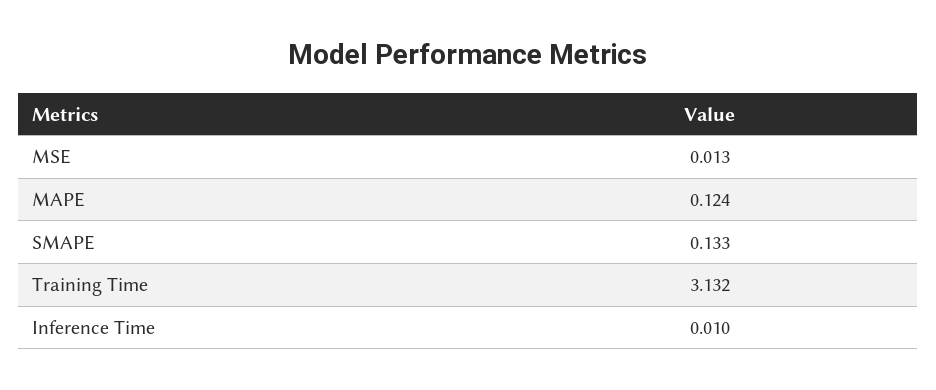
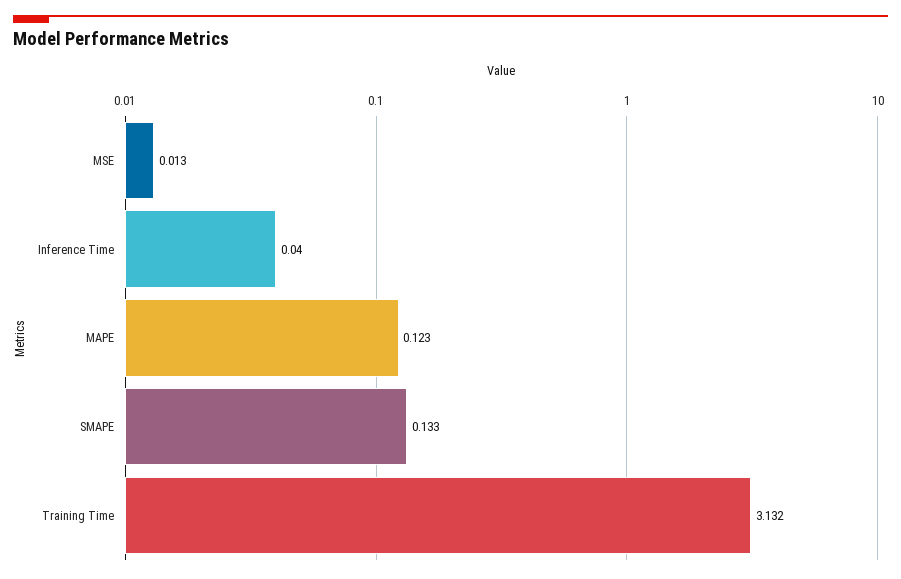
MAPE: 0.124 -> 0.123
Inference Time: 0.01 -> 0.04

